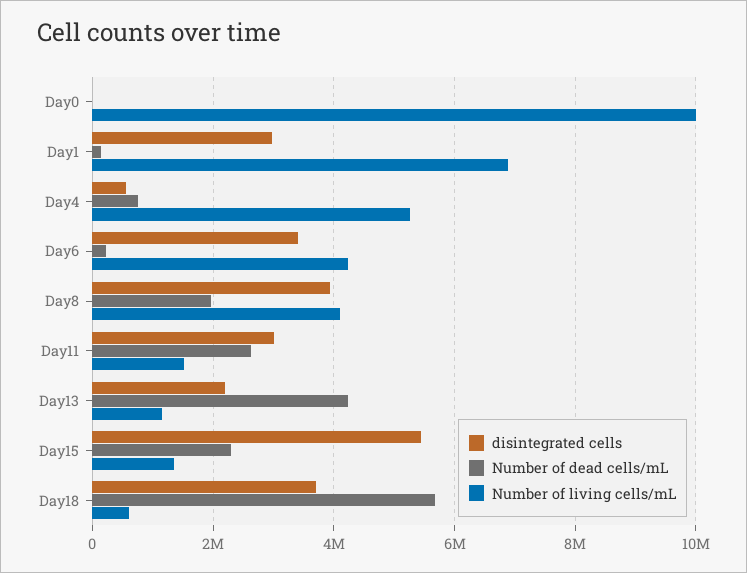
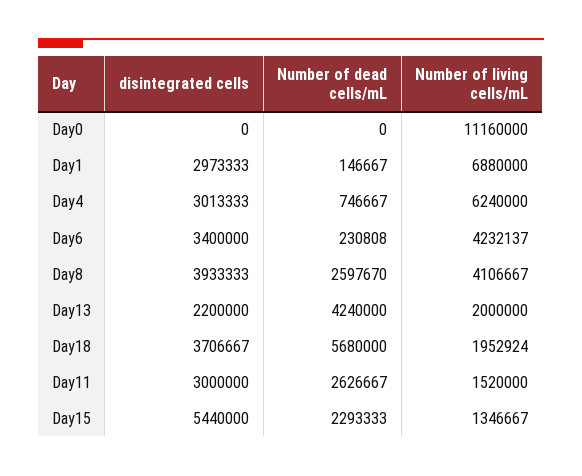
Number of living cells/mL, Day0: 10000000 -> 11160000
disintegrated cells, Day4: 600000 -> 3013333
Number of living cells/mL, Day4: 5200000 -> 6240000
Number of dead cells/mL, Day8: 2000000 -> 2597670
Number of living cells/mL, Day13: 1200000 -> 2000000
Number of living cells/mL, Day18: 600000 -> 1952924

